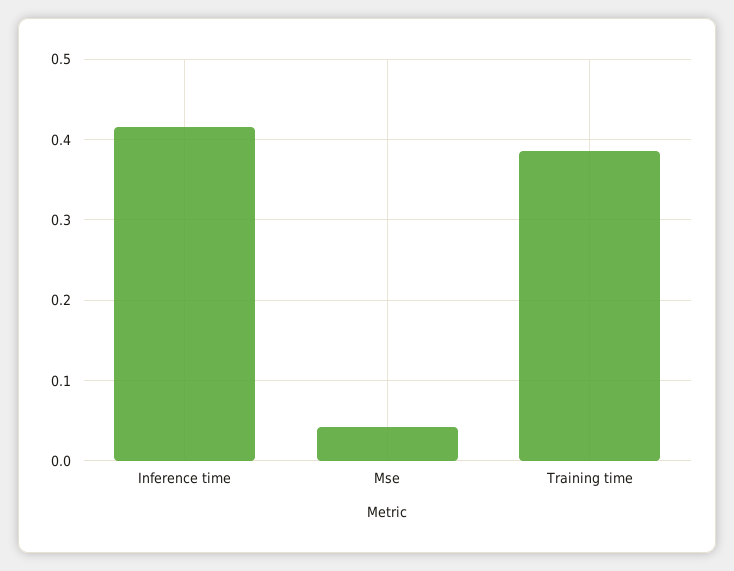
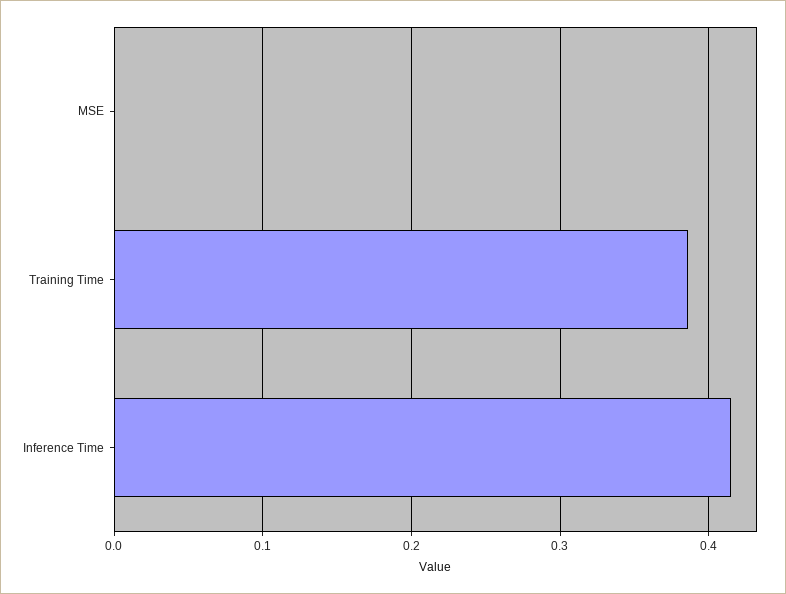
Mse: 0.04 -> 0

